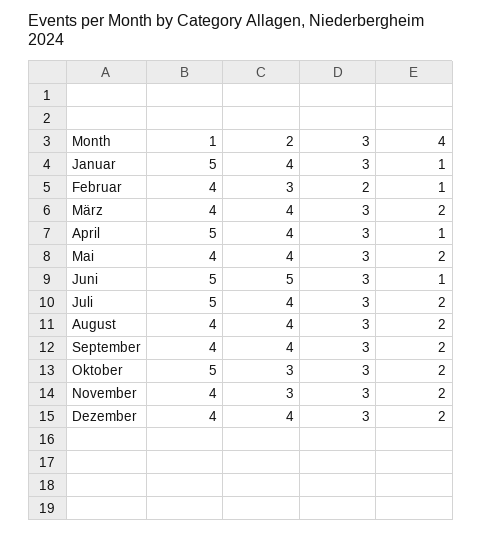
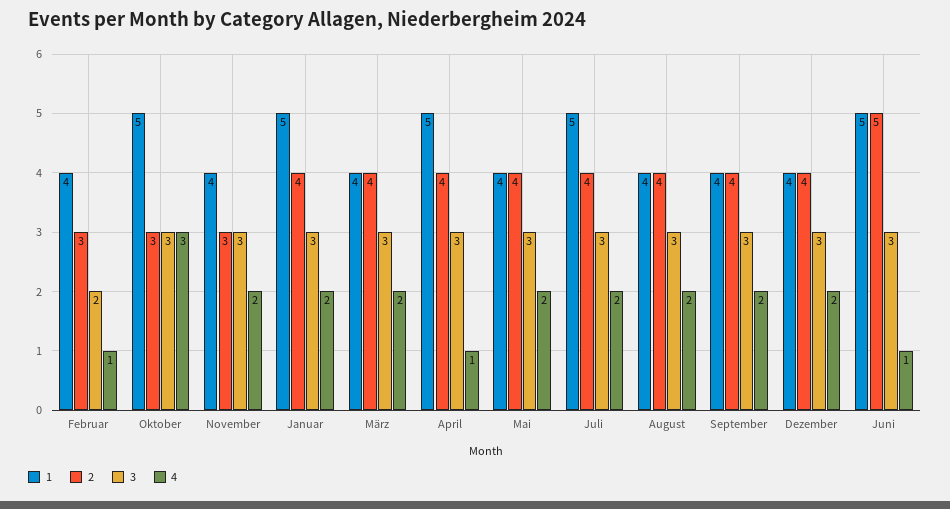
4, Januar: 1 -> 2
4, Oktober: 2 -> 3

